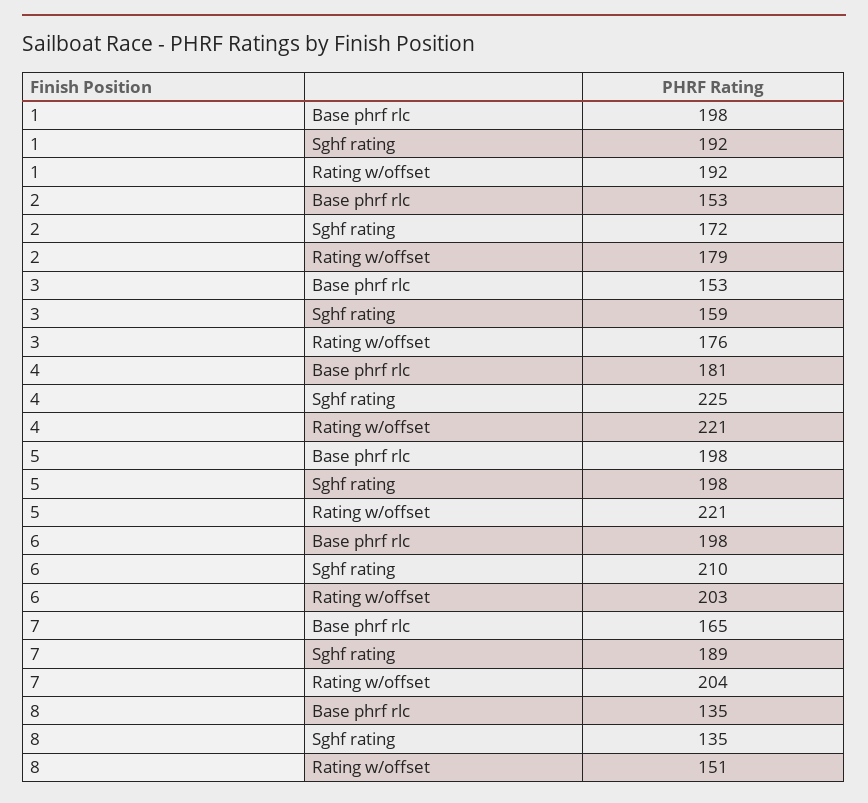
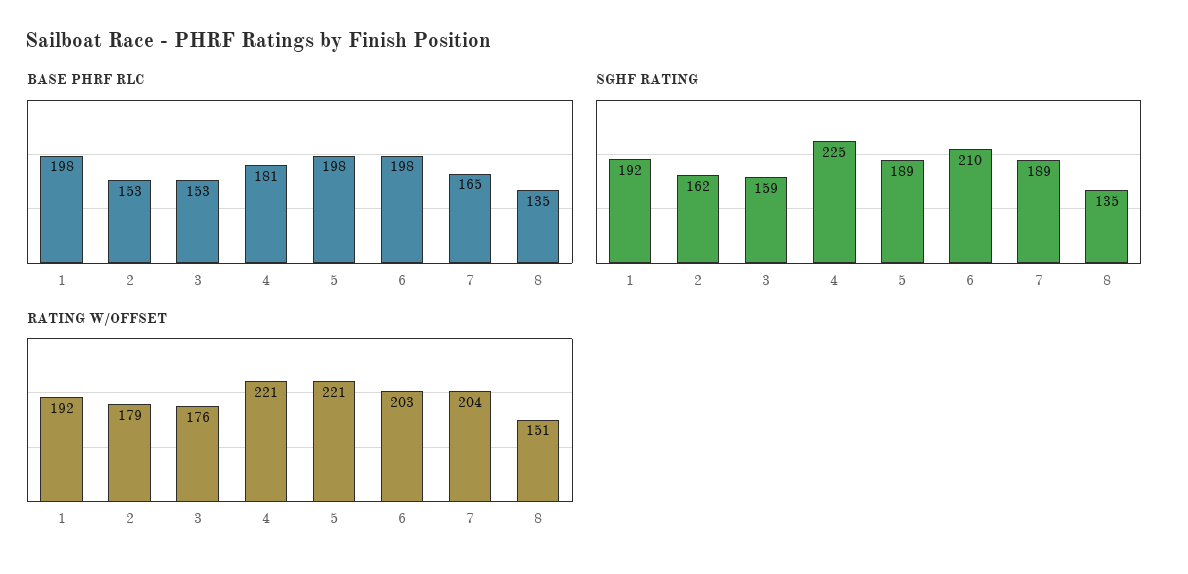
Sghf rating, 2: 172 -> 162
Sghf rating, 5: 198 -> 189

